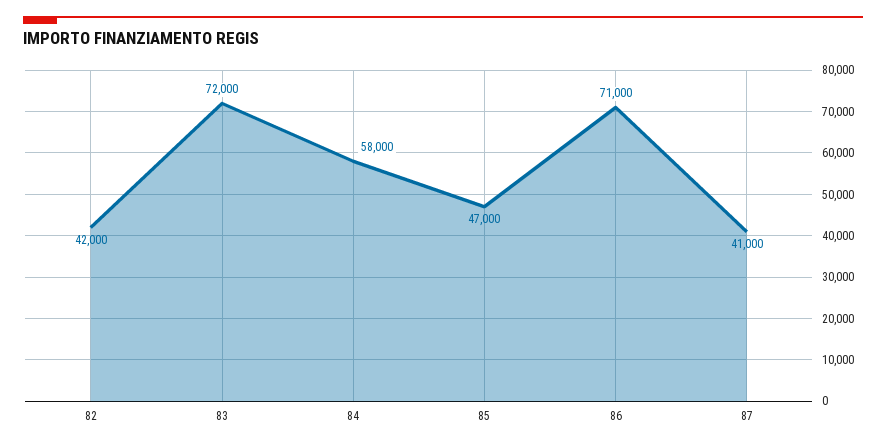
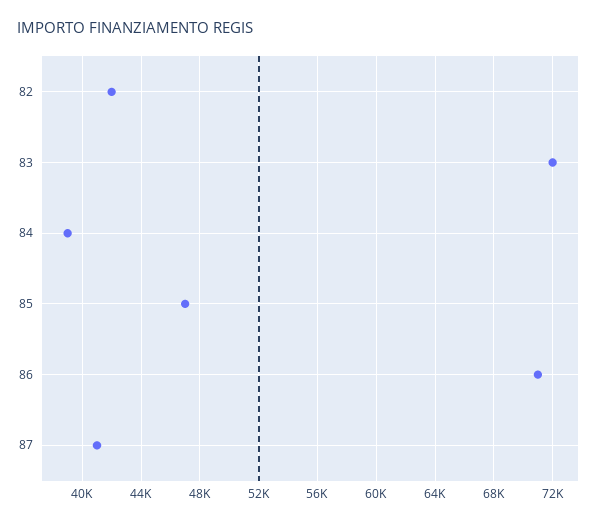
84: 58000 -> 39000

